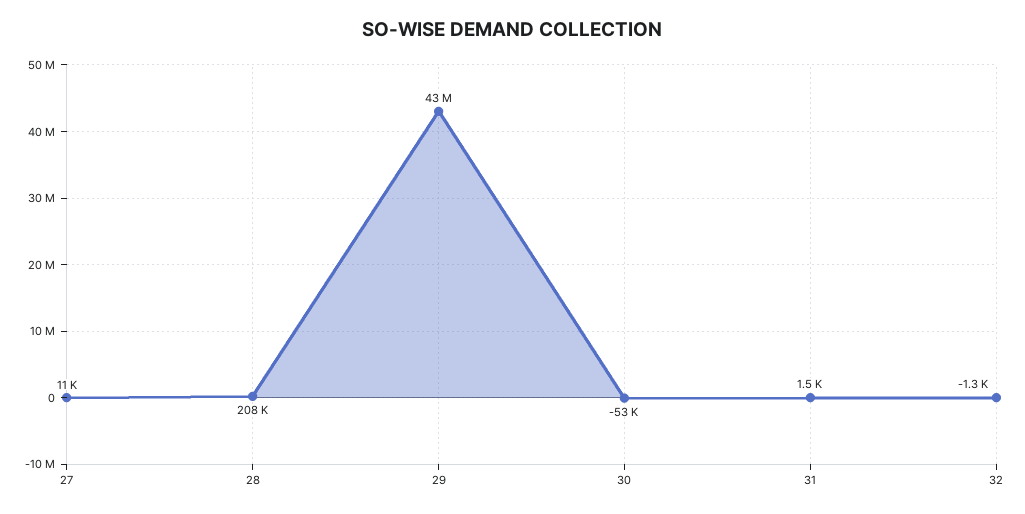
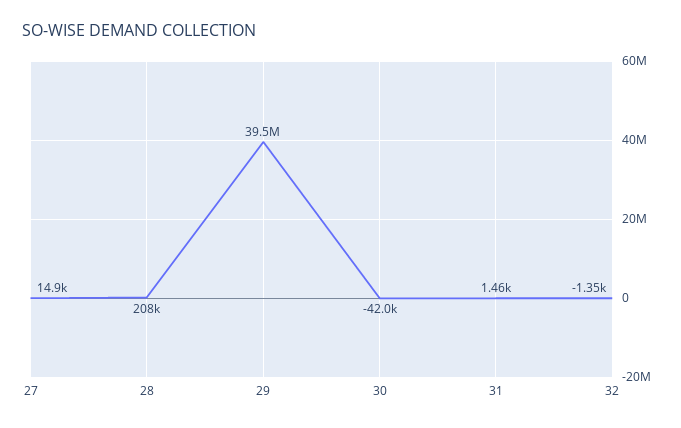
27: 11000 -> 14900
29: 43000000 -> 39500000
30: -53000 -> -42000

